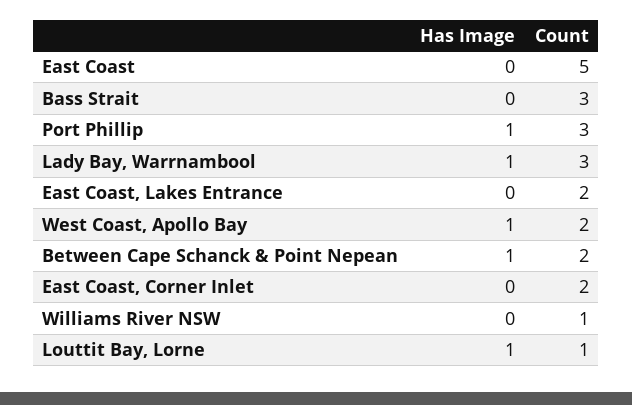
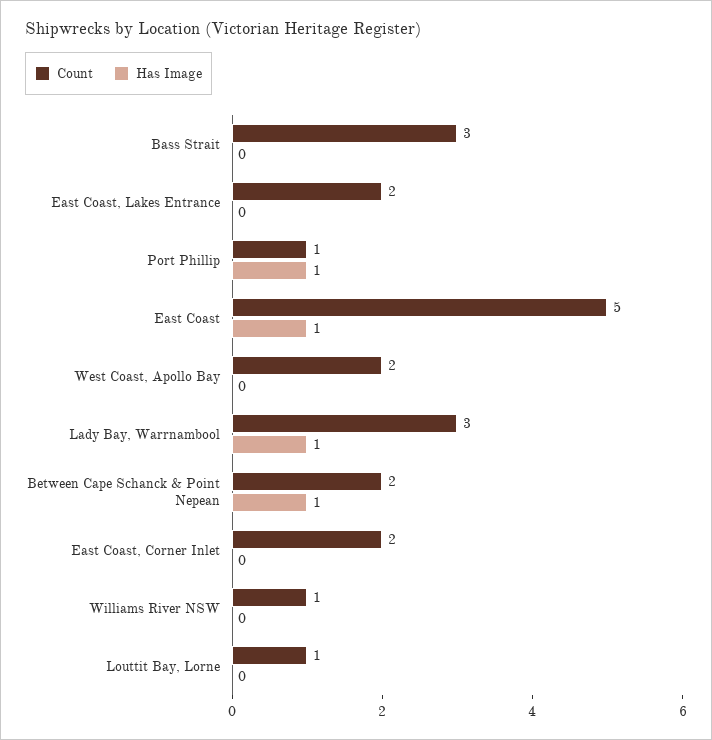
Has Image, East Coast: 0 -> 1
Count, Port Phillip: 3 -> 1
Has Image, West Coast, Apollo Bay: 1 -> 0
Has Image, Louttit Bay, Lorne: 1 -> 0

